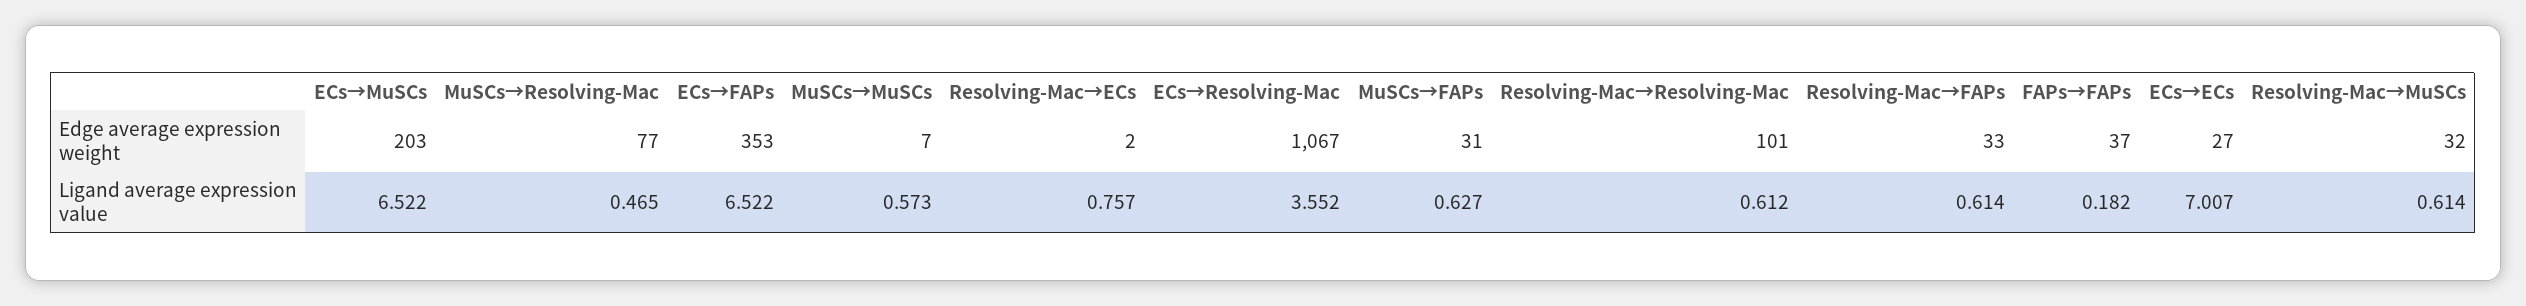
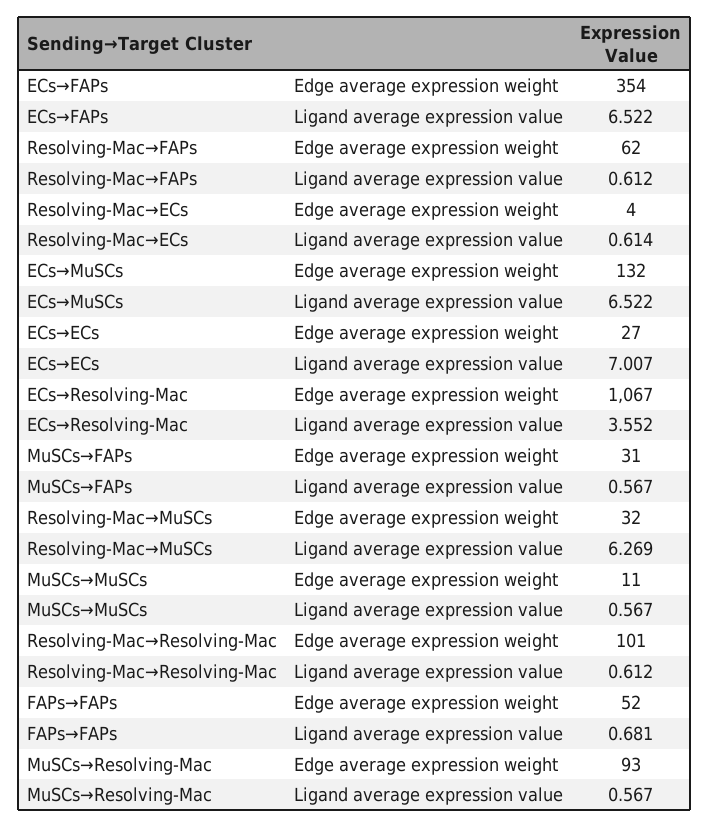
ECs→MuSCs, Edge average expression weight: 203 -> 132
MuSCs→Resolving-Mac, Edge average expression weight: 77 -> 93
ECs→FAPs, Edge average expression weight: 353 -> 354
MuSCs→MuSCs, Edge average expression weight: 7 -> 11
Resolving-Mac→ECs, Edge average expression weight: 2 -> 4
Resolving-Mac→FAPs, Edge average expression weight: 33 -> 62
FAPs→FAPs, Edge average expression weight: 37 -> 52
MuSCs→Resolving-Mac, Ligand average expression value: 0.465 -> 0.567
MuSCs→MuSCs, Ligand average expression value: 0.573 -> 0.567
Resolving-Mac→ECs, Ligand average expression value: 0.757 -> 0.614
MuSCs→FAPs, Ligand average expression value: 0.627 -> 0.567
Resolving-Mac→FAPs, Ligand average expression value: 0.614 -> 0.612
FAPs→FAPs, Ligand average expression value: 0.182 -> 0.681
Resolving-Mac→MuSCs, Ligand average expression value: 0.614 -> 6.269

